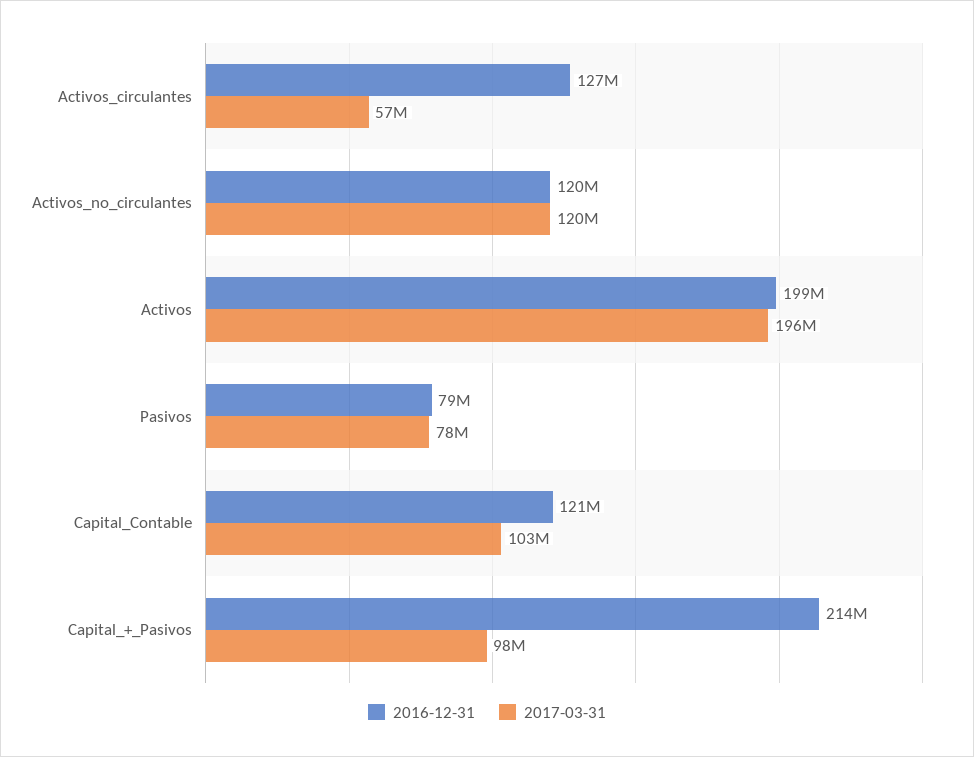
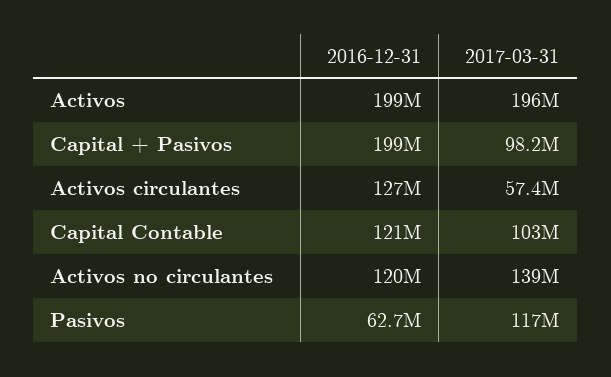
2017-03-31, Activos_no_circulantes: 120000000 -> 139000000
2016-12-31, Pasivos: 79000000 -> 62700000
2017-03-31, Pasivos: 78000000 -> 117000000
2016-12-31, Capital_+_Pasivos: 214000000 -> 199000000

